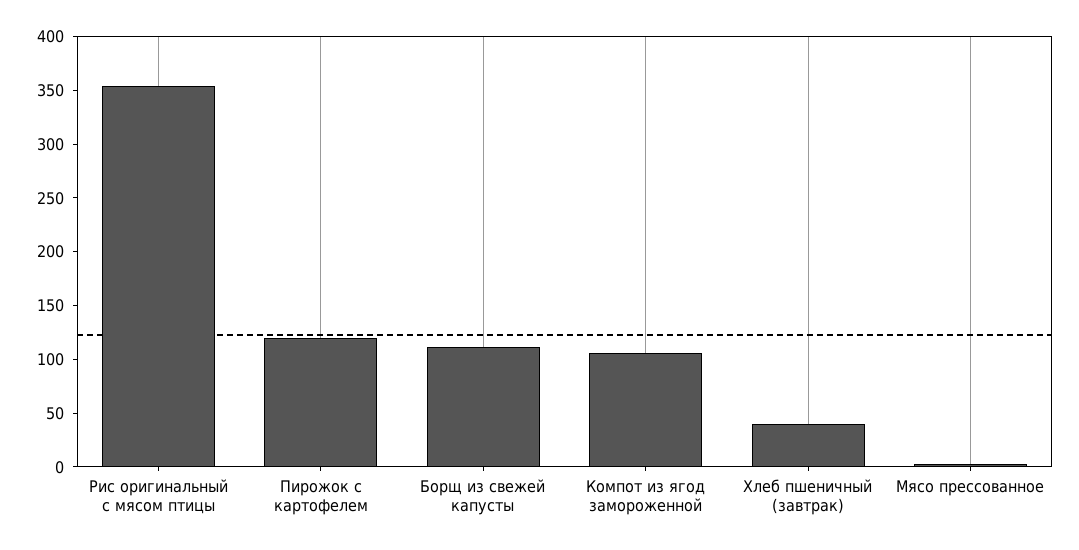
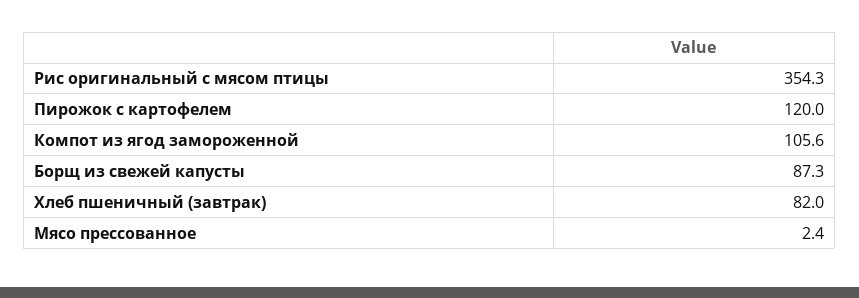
Борщ из свежей капусты: 110 -> 87.3
Хлеб пшеничный (завтрак): 40 -> 82

